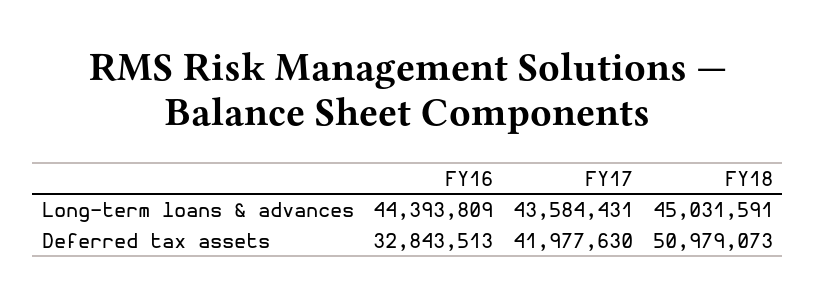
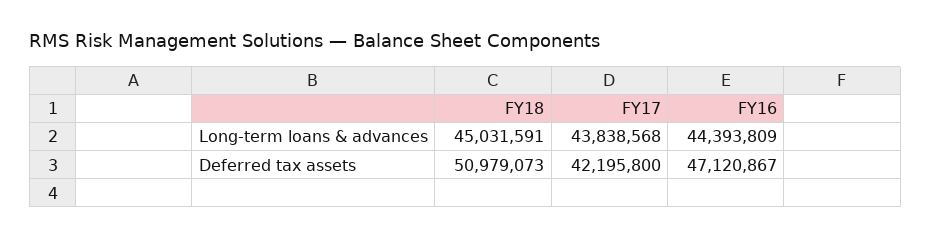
FY17, Long-term loans & advances: 43584431 -> 43838568
FY16, Deferred tax assets: 32843513 -> 47120867
FY17, Deferred tax assets: 41977630 -> 42195800

